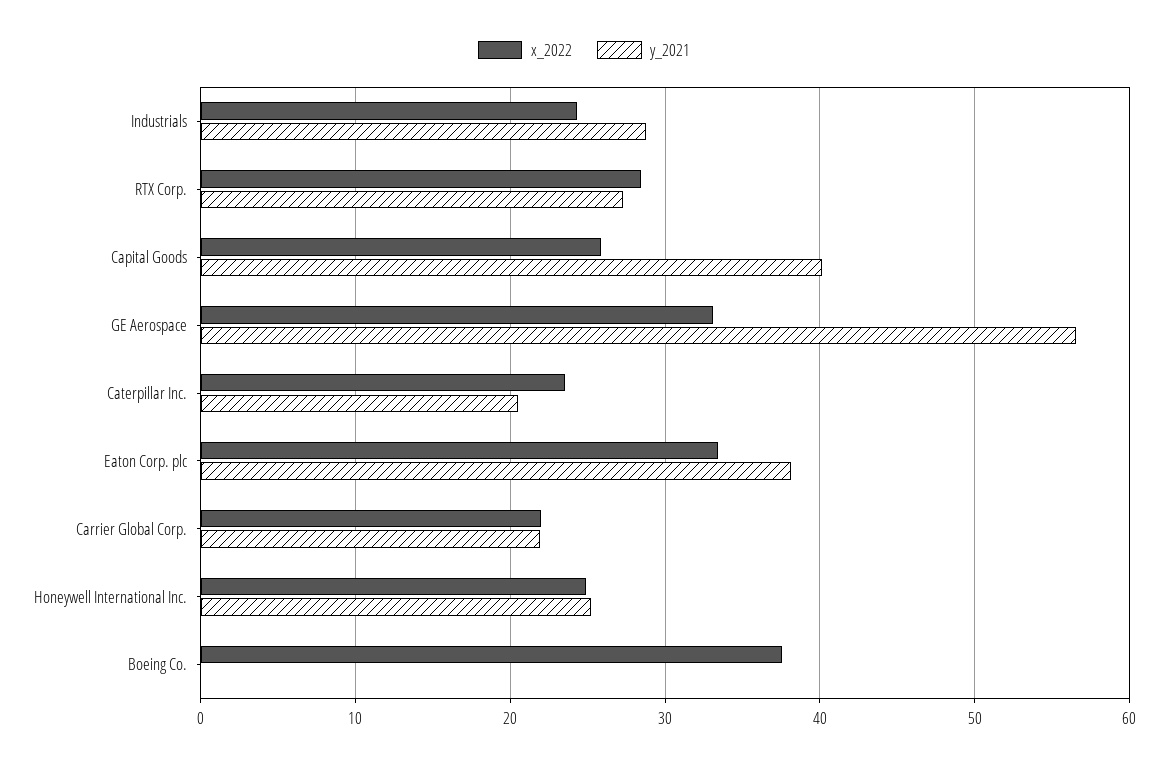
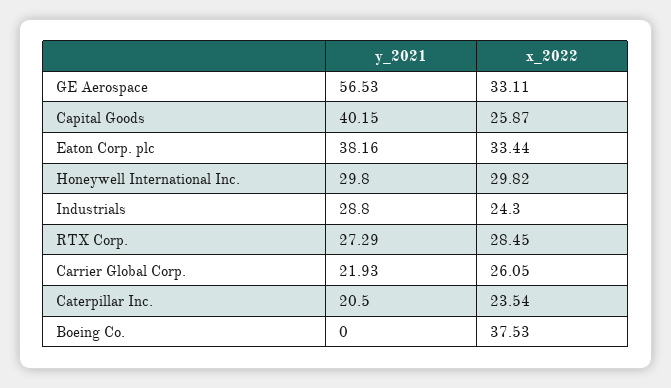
x_2022, Carrier Global Corp.: 22 -> 26.05
x_2022, Honeywell International Inc.: 25 -> 29.82
y_2021, Honeywell International Inc.: 25 -> 29.8

